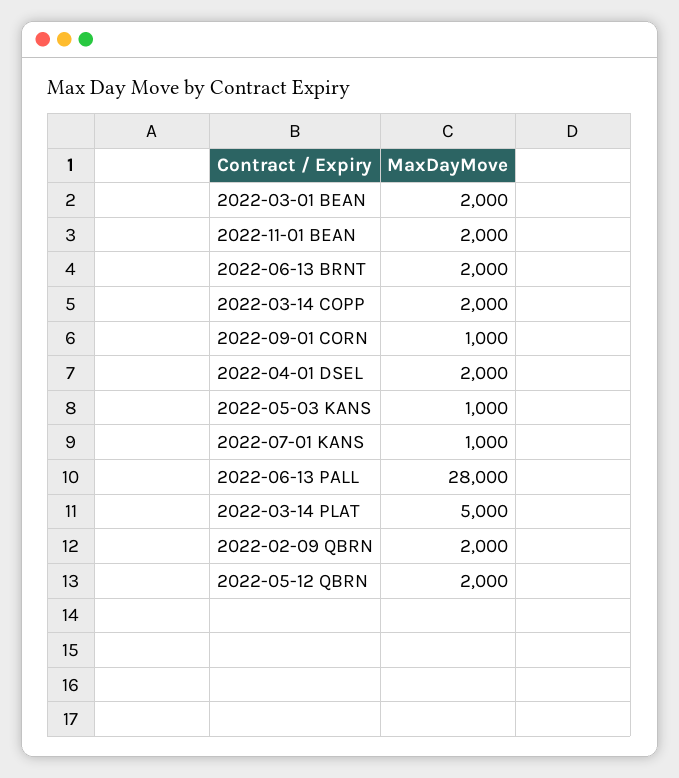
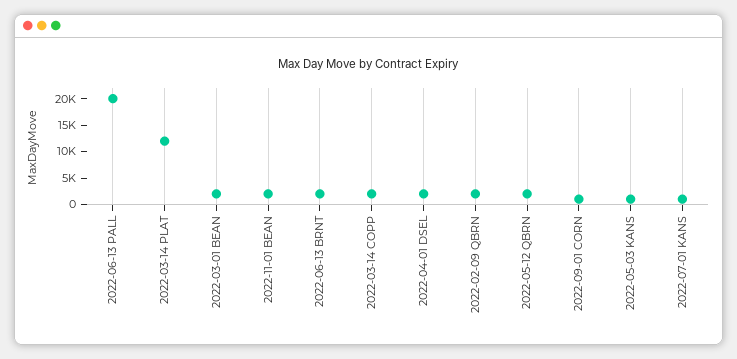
2022-06-13 PALL: 28000 -> 20000
2022-03-14 PLAT: 5000 -> 12500

